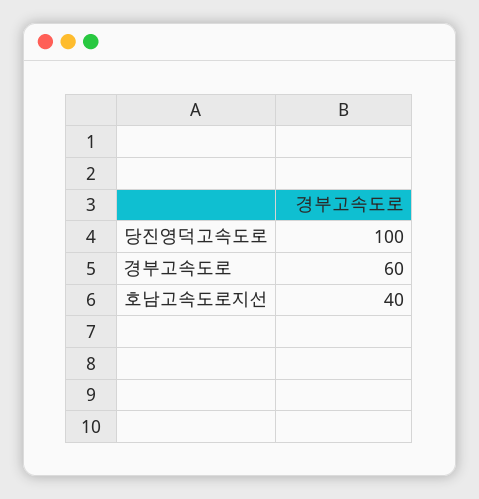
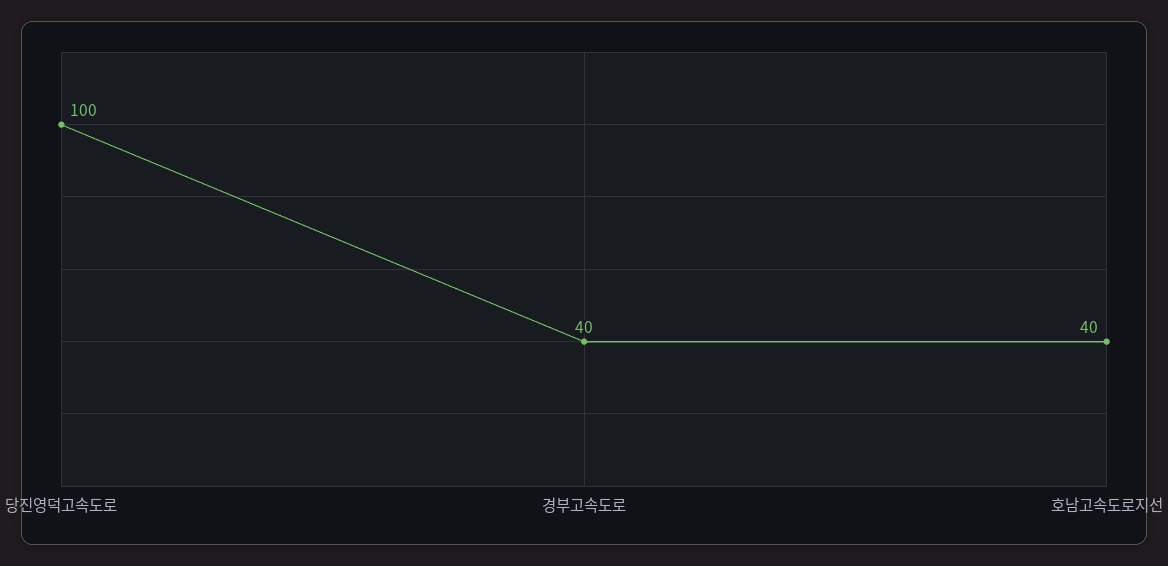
경부고속도로: 60 -> 40

